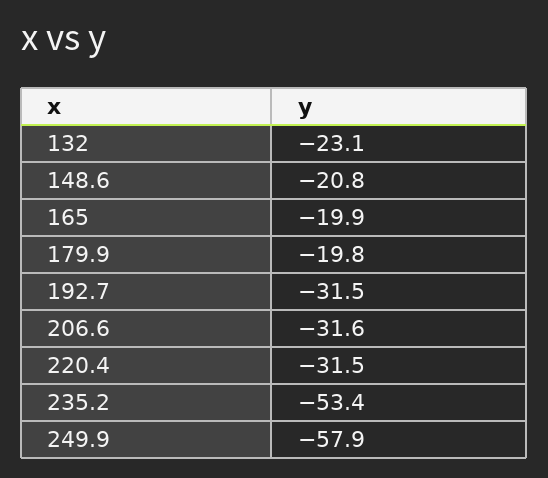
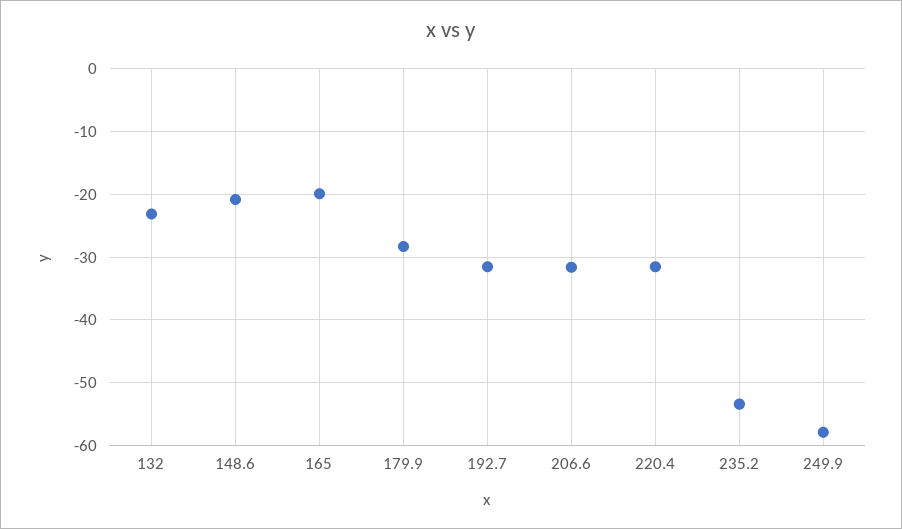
179.9: -19.8 -> -28

